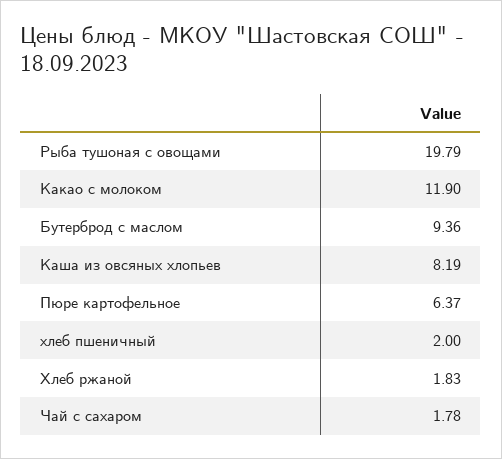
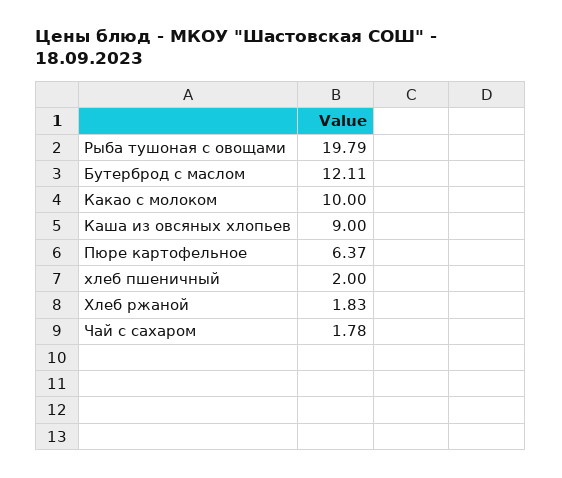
Какао с молоком: 11.9 -> 10
Бутерброд с маслом: 9.36 -> 12.11
Каша из овсяных хлопьев: 8.19 -> 9

